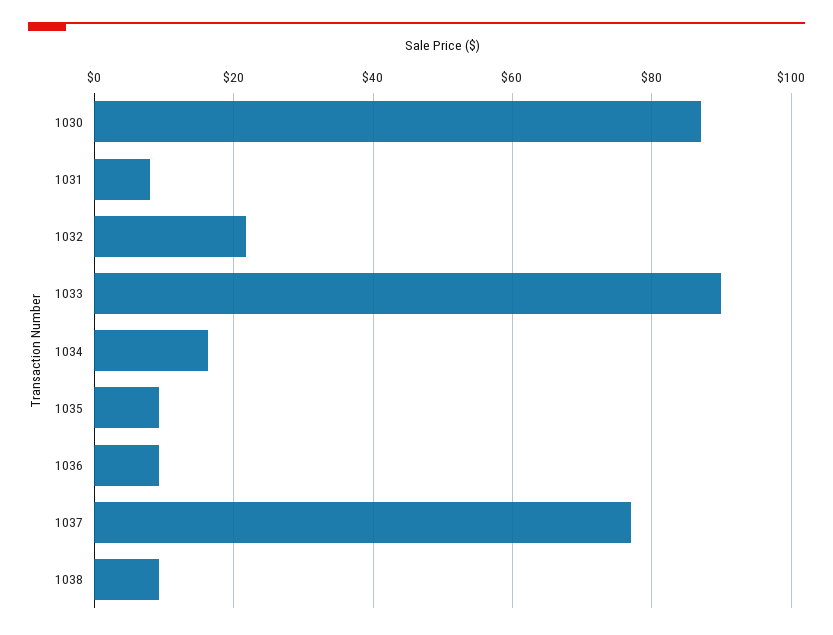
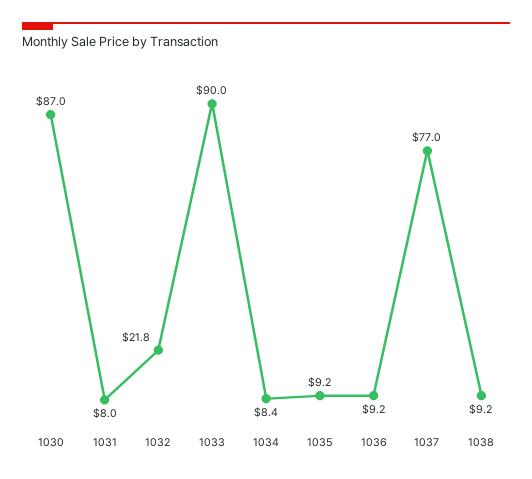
1034: 16 -> 8.4

